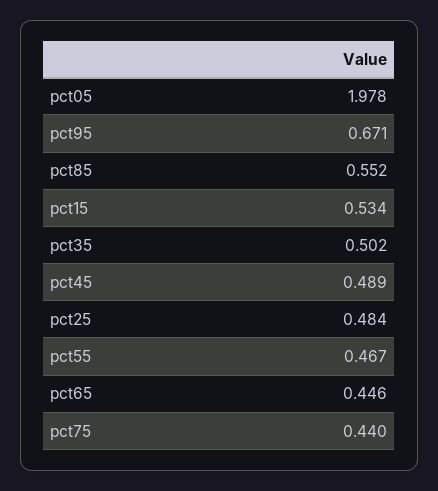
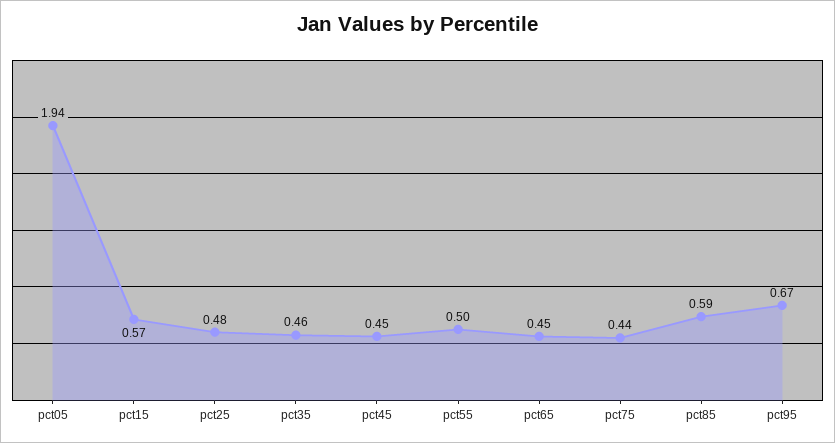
pct05: 1.978 -> 1.94
pct85: 0.552 -> 0.59
pct15: 0.534 -> 0.57
pct35: 0.502 -> 0.46
pct45: 0.489 -> 0.45
pct55: 0.467 -> 0.5

